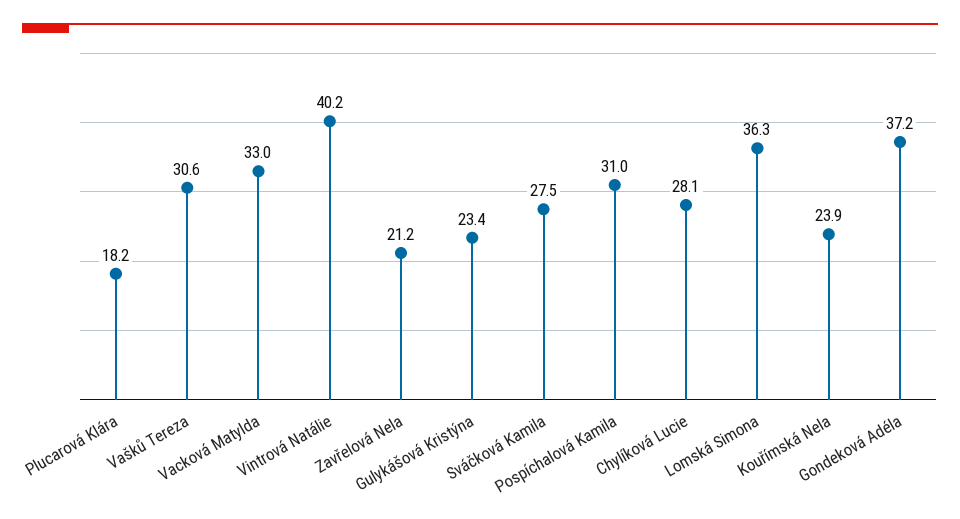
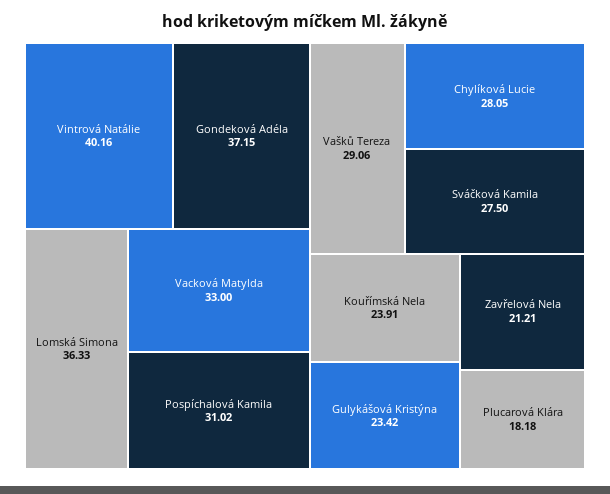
Vašků Tereza: 30.6 -> 29.06

